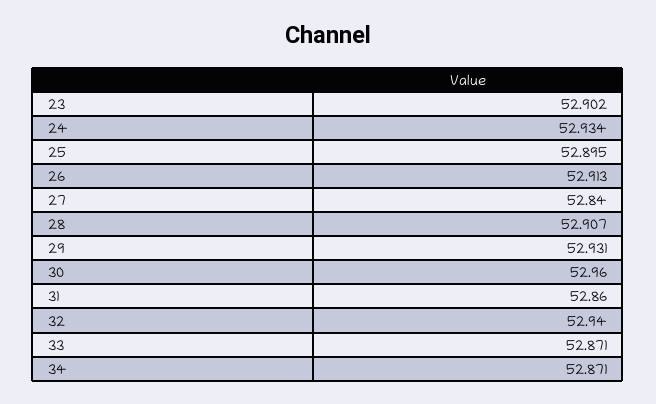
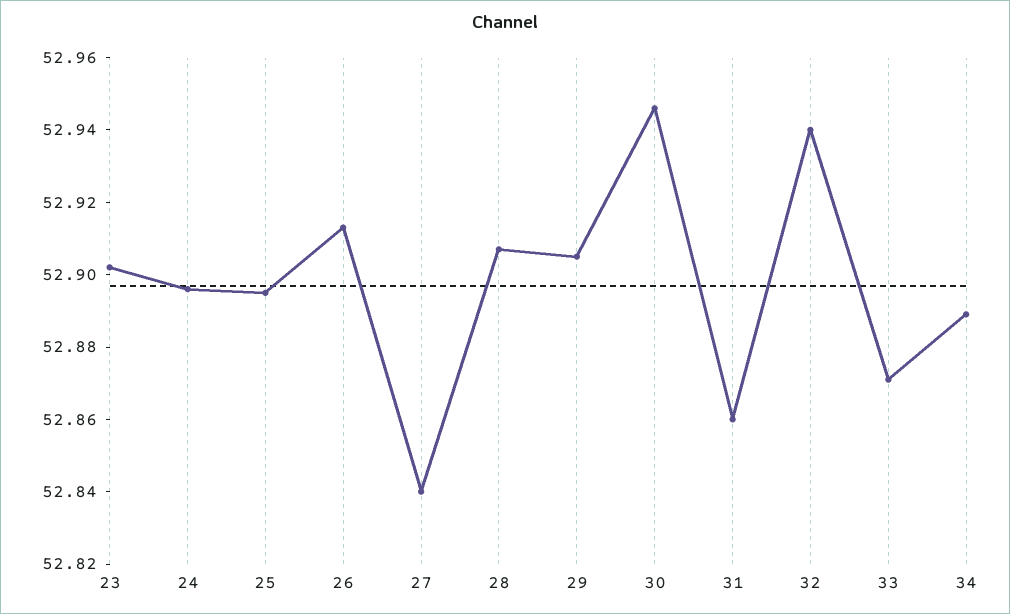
24: 52.934 -> 52.895
29: 52.931 -> 52.905
30: 52.96 -> 52.945
34: 52.871 -> 52.89

